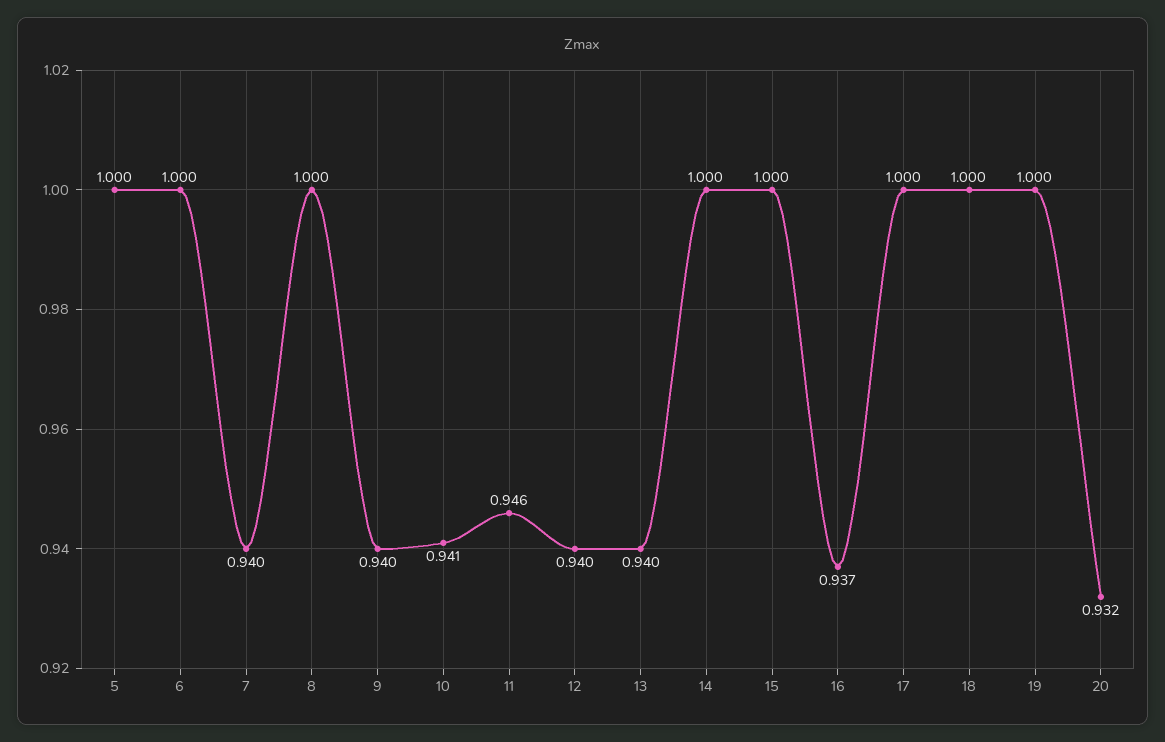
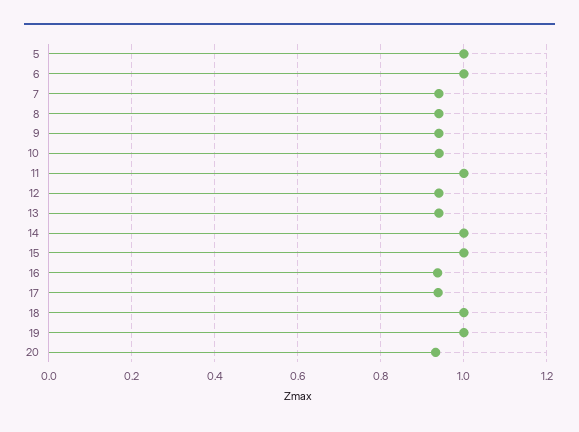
8: 1 -> 0.94
11: 0.946 -> 1
17: 1 -> 0.94

